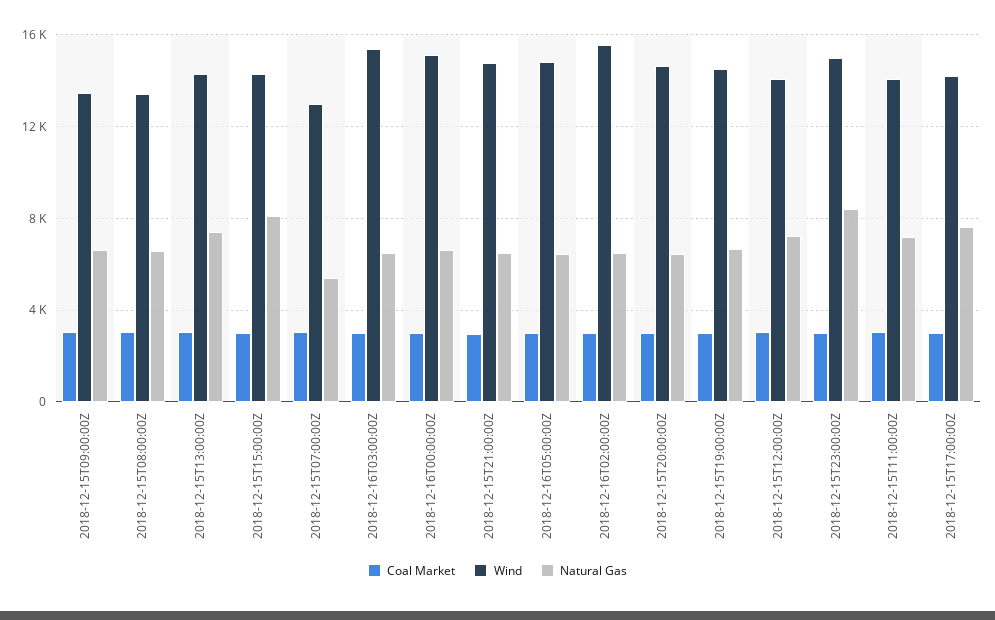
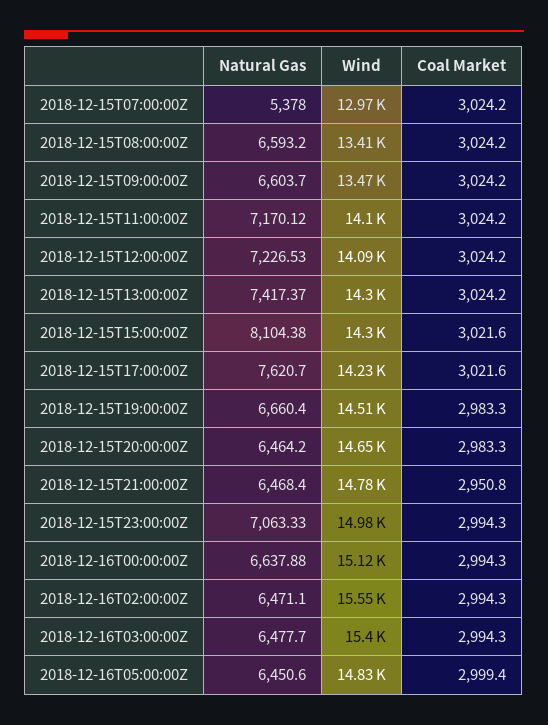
Natural Gas, 2018-12-15T23:00:00Z: 8500 -> 7063.33

